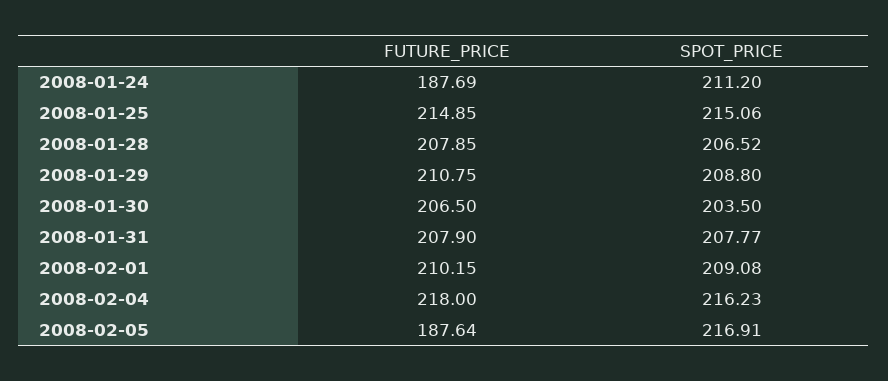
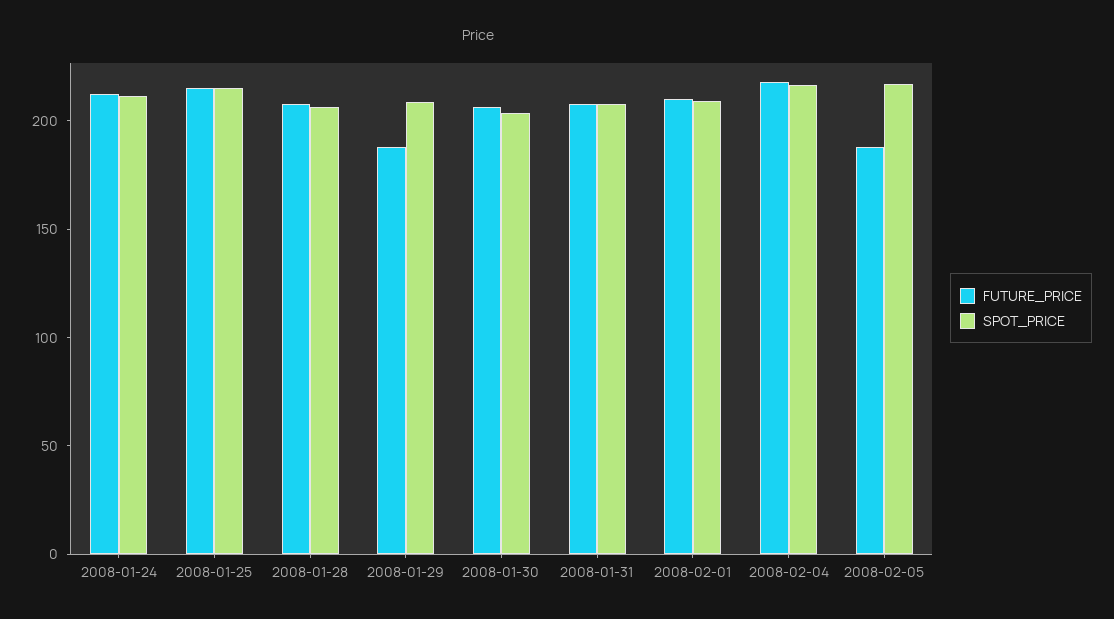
FUTURE_PRICE, 2008-01-24: 187.69 -> 210
FUTURE_PRICE, 2008-01-29: 210.75 -> 190

